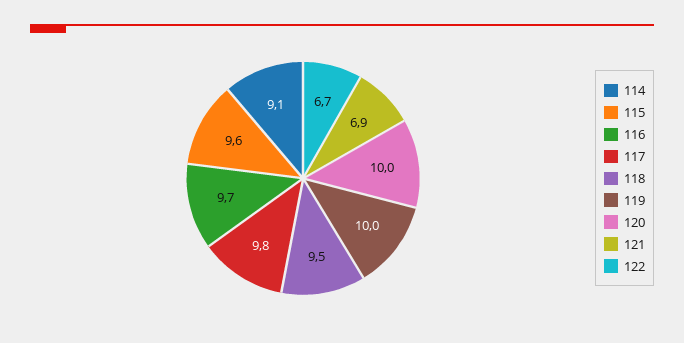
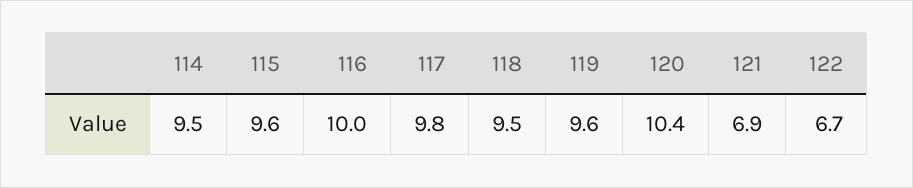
114: 9.1 -> 9.5
116: 9.7 -> 10
119: 10 -> 9.6
120: 10 -> 10.4

